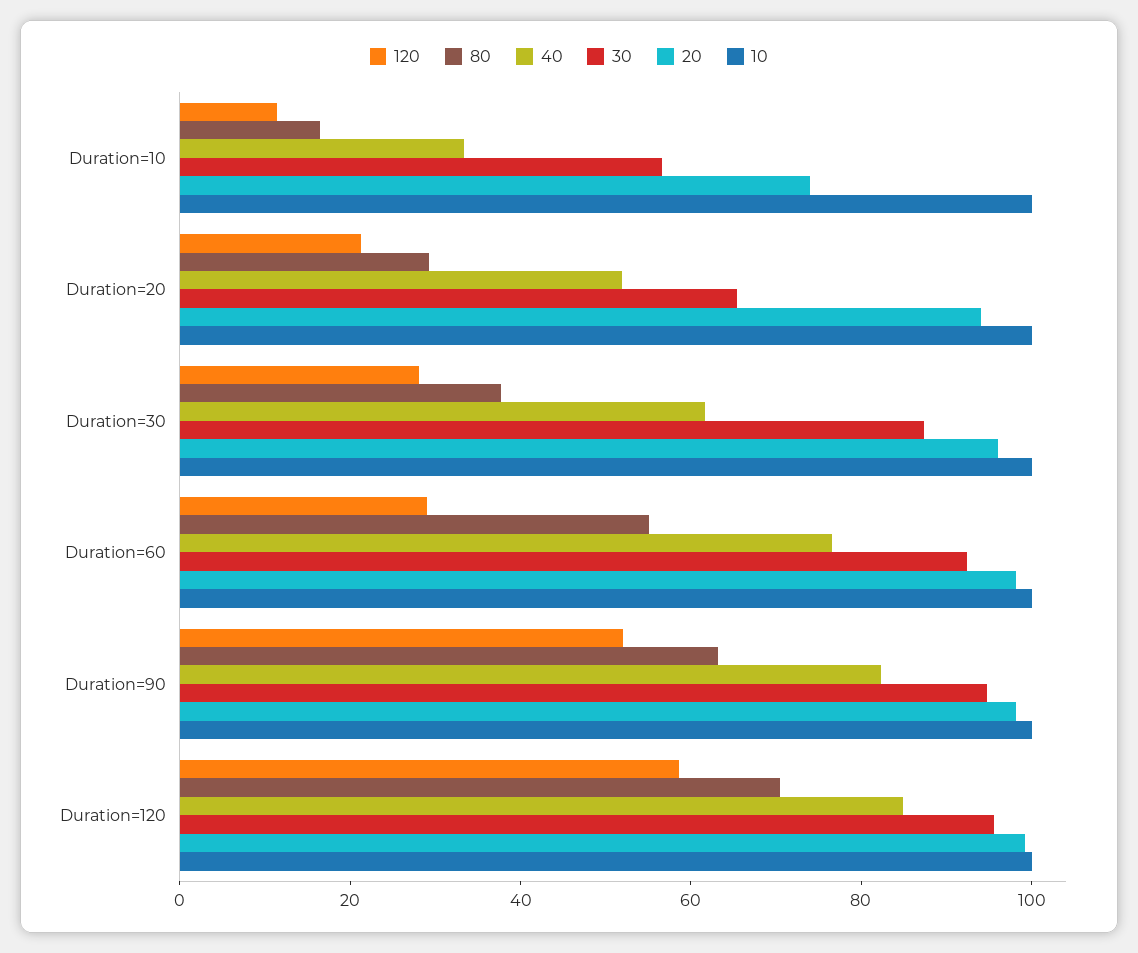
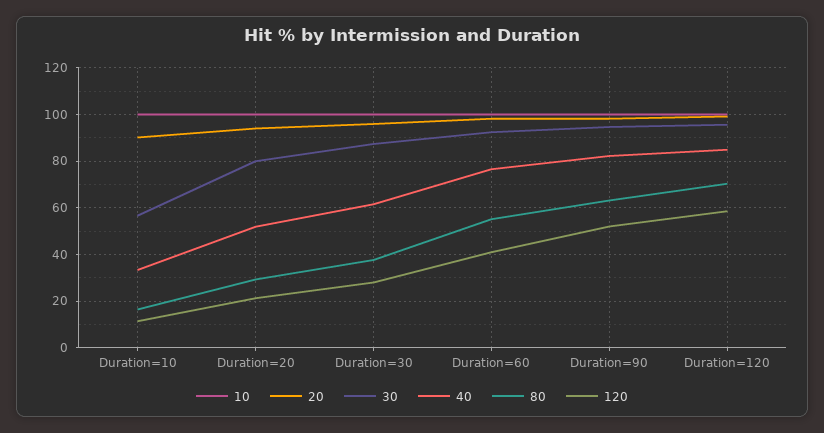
20, Duration=10: 75 -> 90
30, Duration=20: 65 -> 80
120, Duration=60: 30 -> 40

